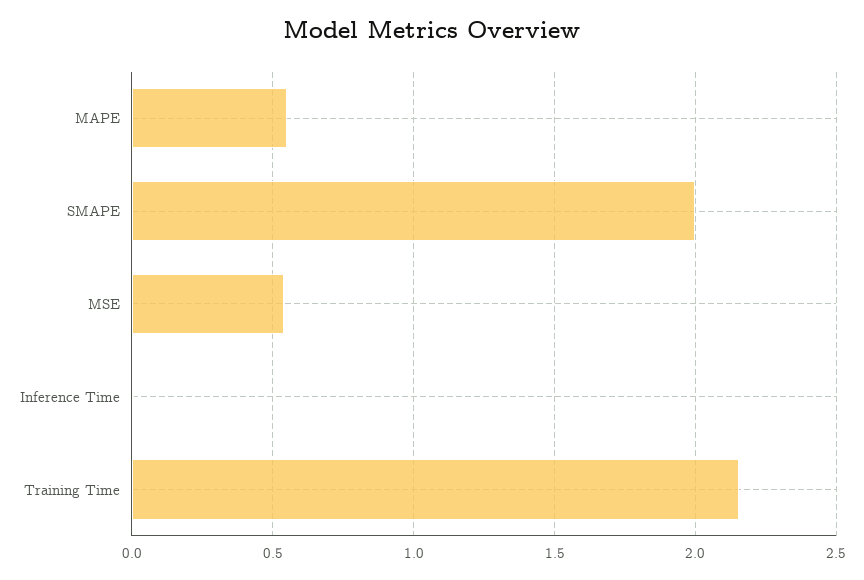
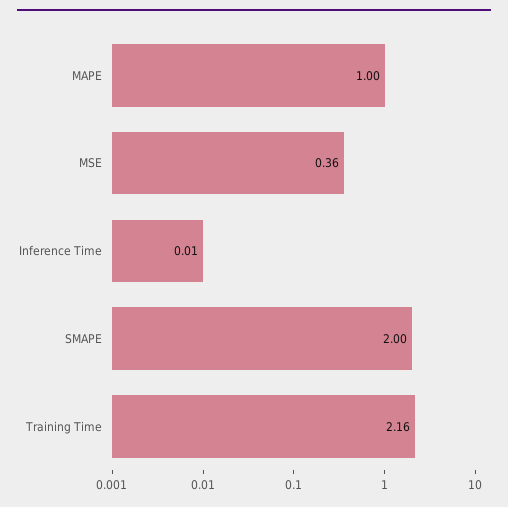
MAPE: 0.55 -> 1
MSE: 0.55 -> 0.36

